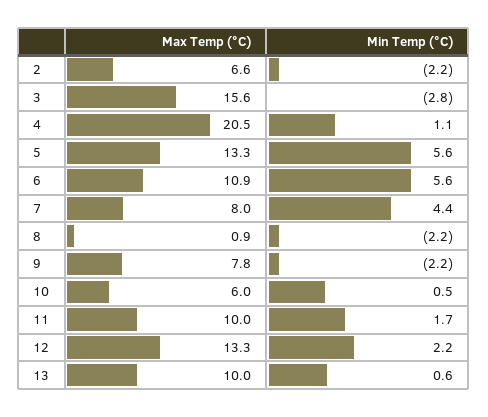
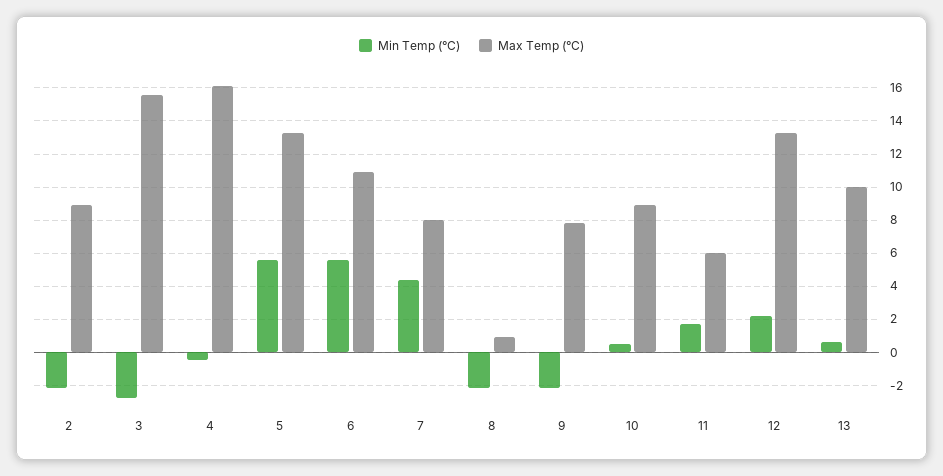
Max Temp (°C), 2: 6.6 -> 9
Max Temp (°C), 4: 20.5 -> 16
Min Temp (°C), 4: 1.1 -> -0.5
Max Temp (°C), 10: 6 -> 9
Max Temp (°C), 11: 10 -> 6

